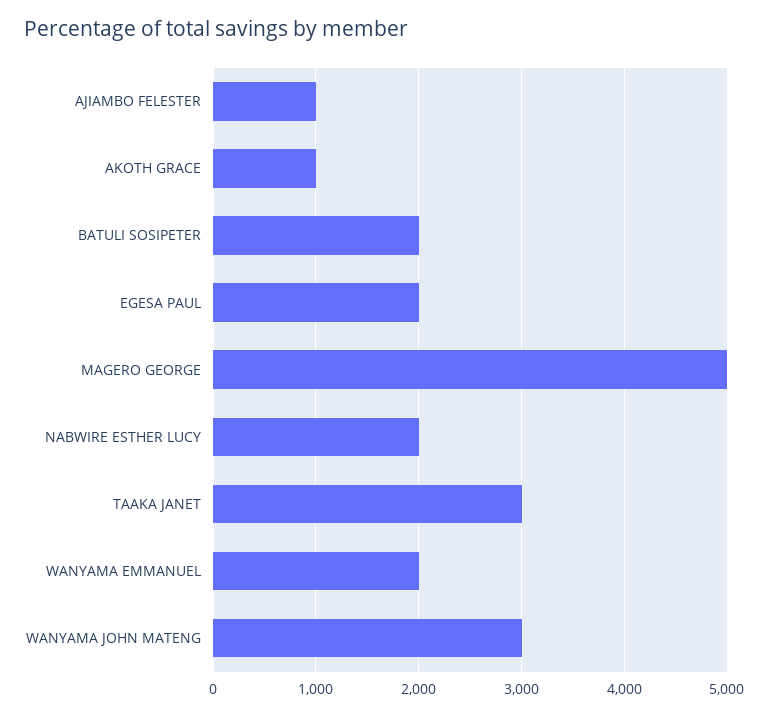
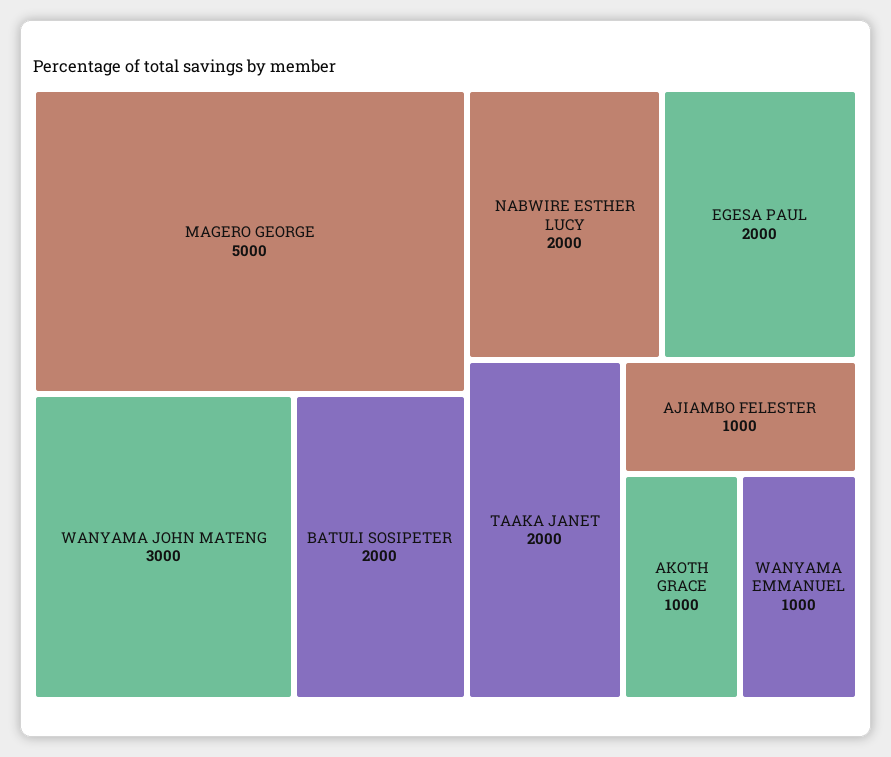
TAAKA JANET: 3000 -> 2000
WANYAMA EMMANUEL: 2000 -> 1000

